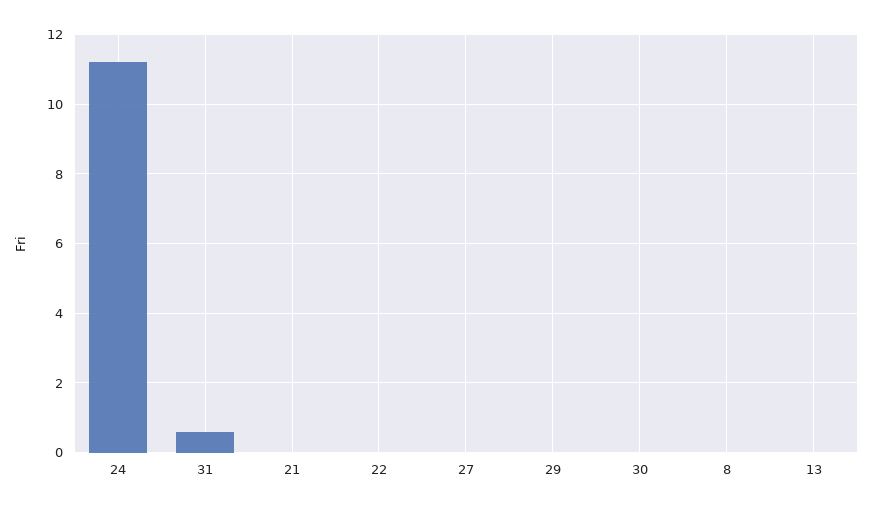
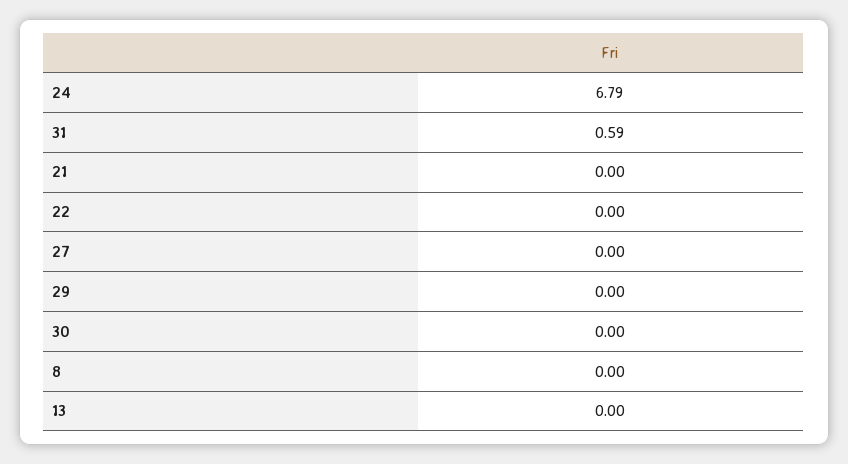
24: 11.2 -> 6.79

